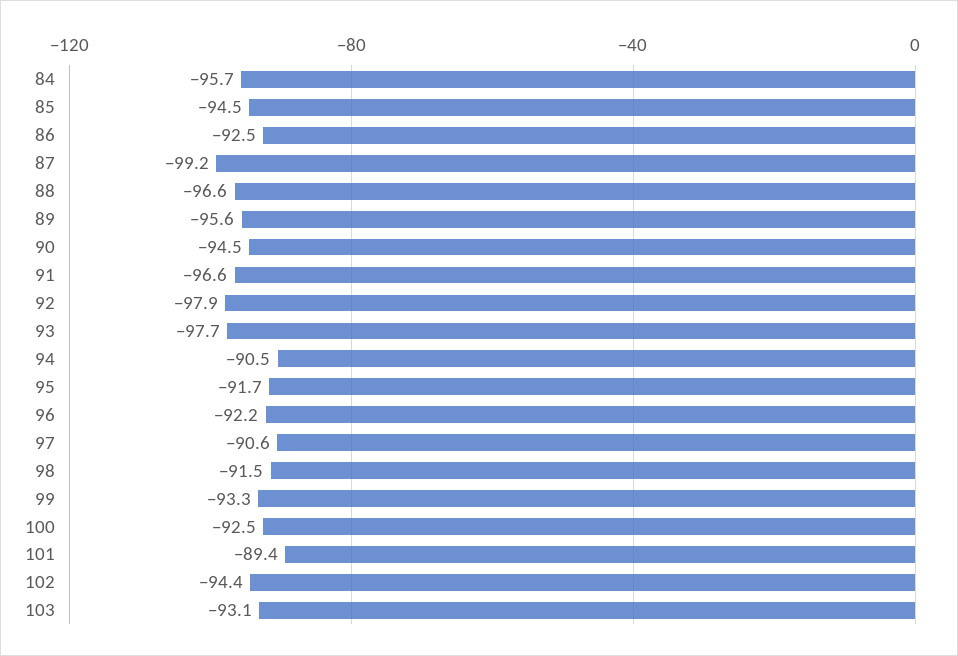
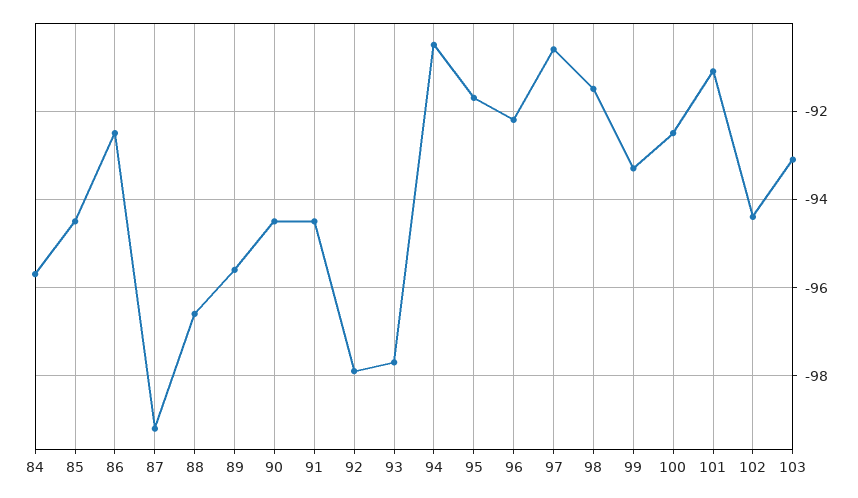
91: -96.6 -> -94.5
101: -89.4 -> -91

